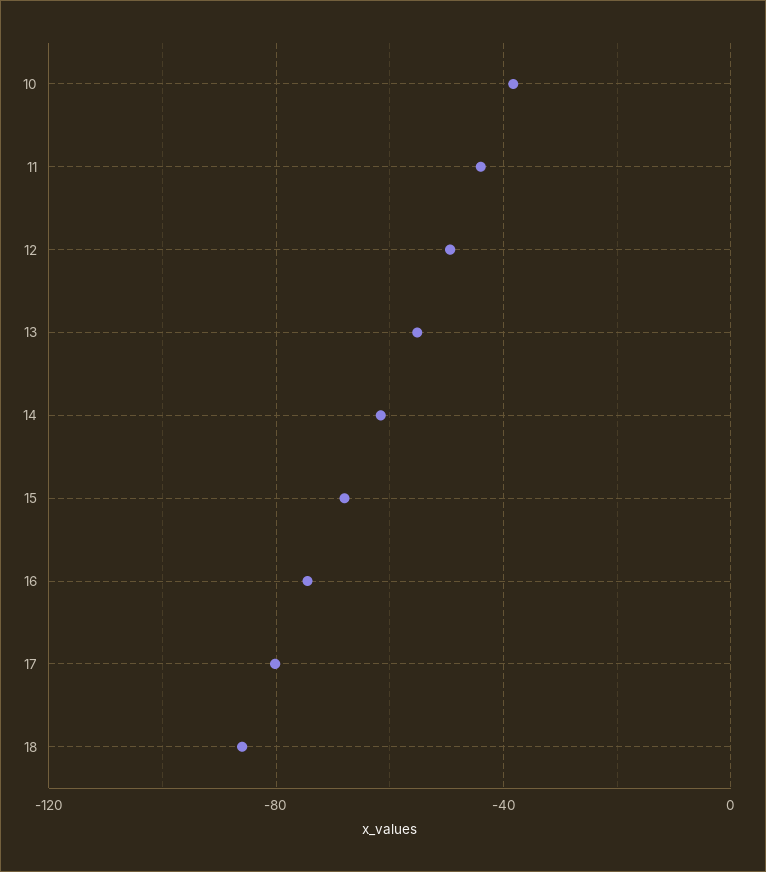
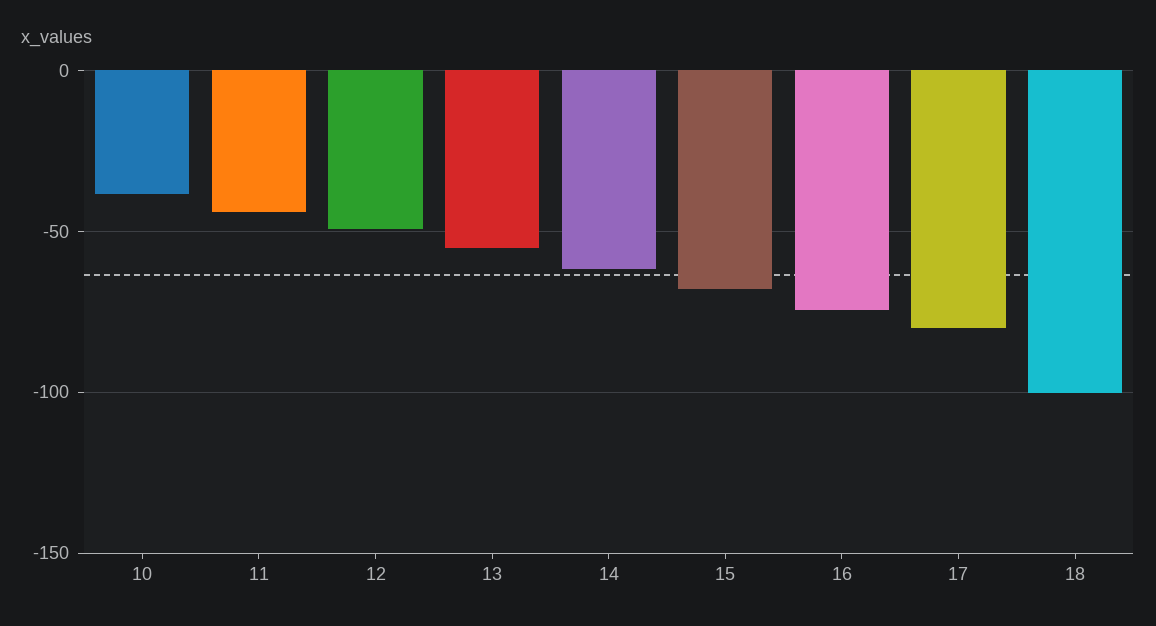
18: -85 -> -100

